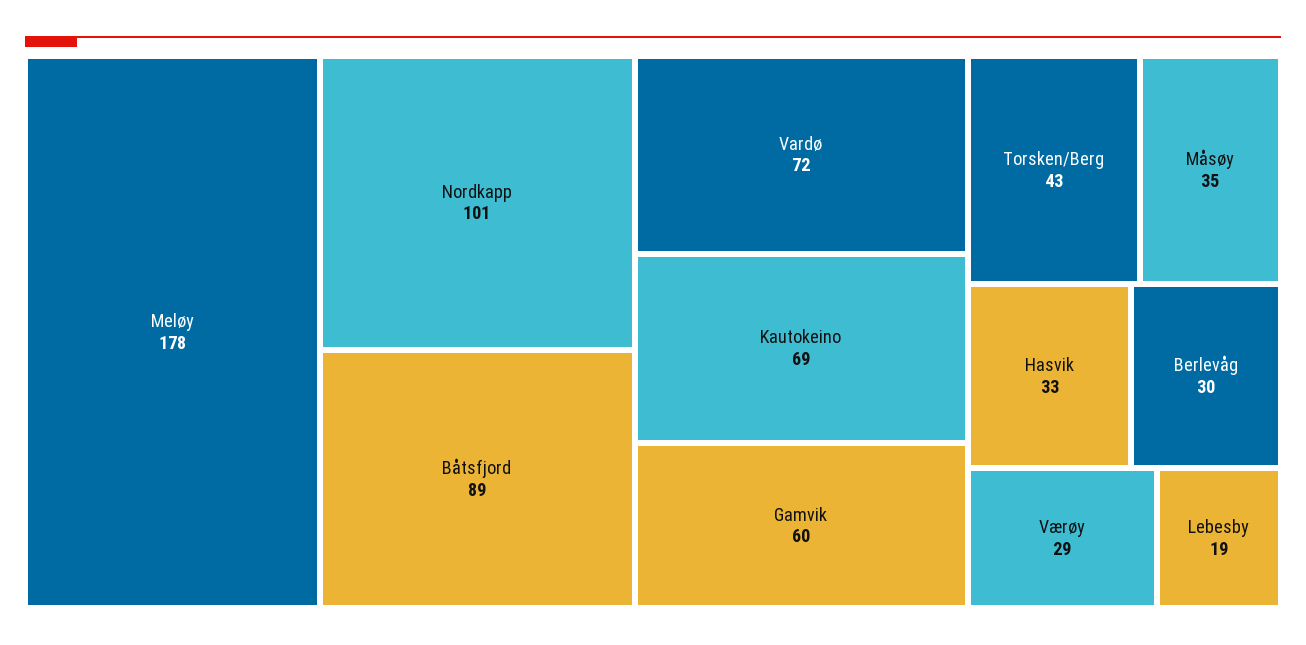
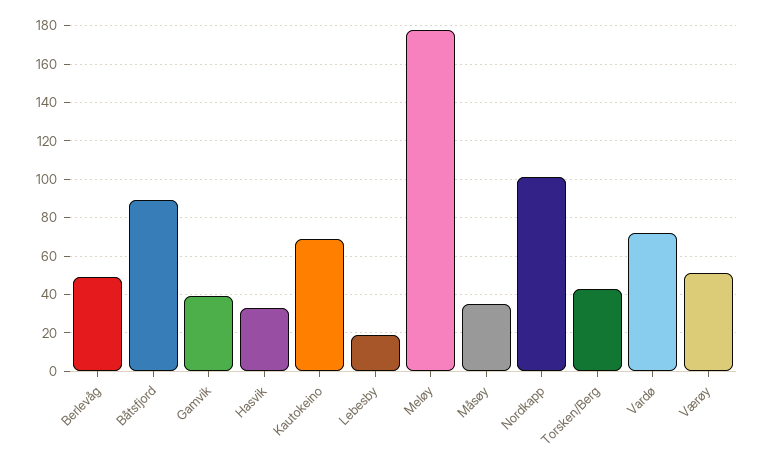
Gamvik: 60 -> 40
Berlevåg: 30 -> 50
Værøy: 29 -> 50

